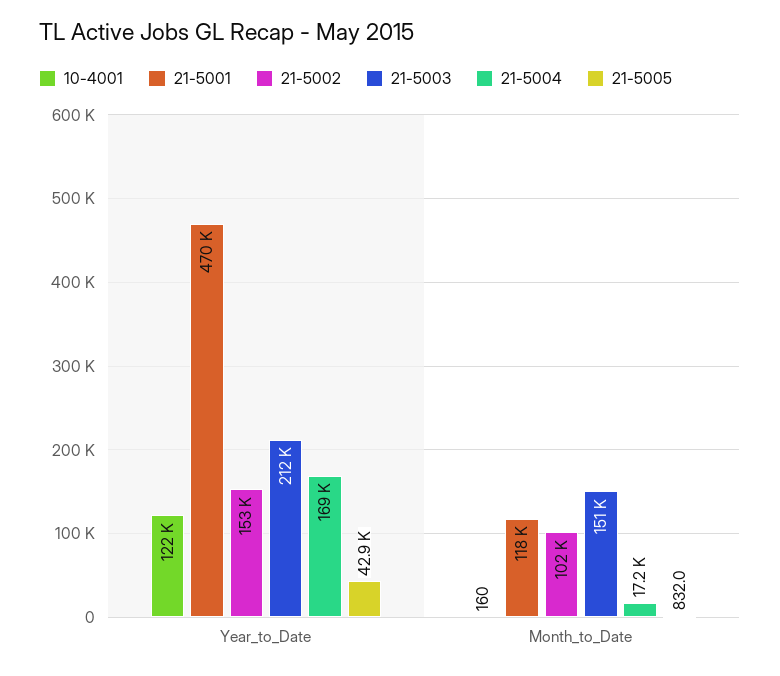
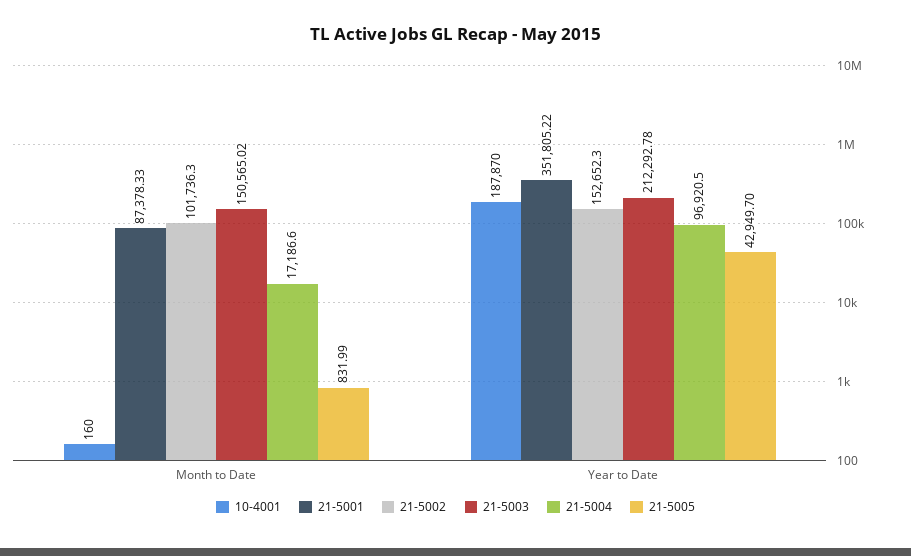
10-4001, Year_to_Date: 122000 -> 187870
21-5001, Year_to_Date: 470000 -> 351805.22
21-5004, Year_to_Date: 169000 -> 96920.5
21-5001, Month_to_Date: 118000 -> 87378.33

